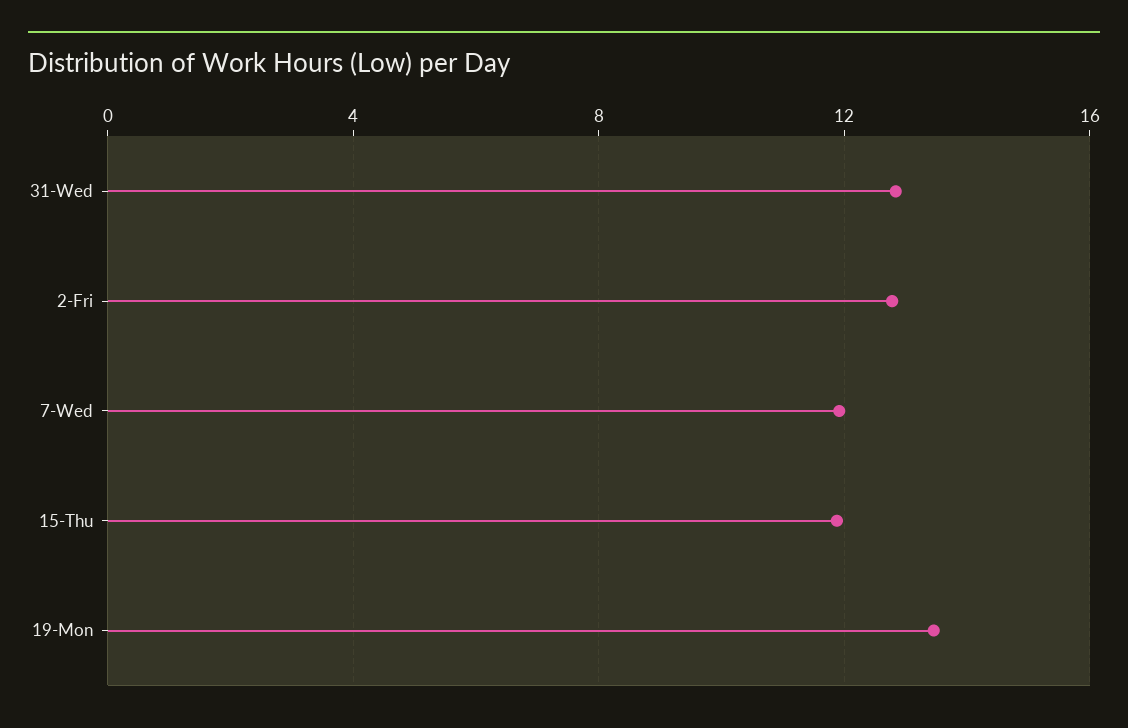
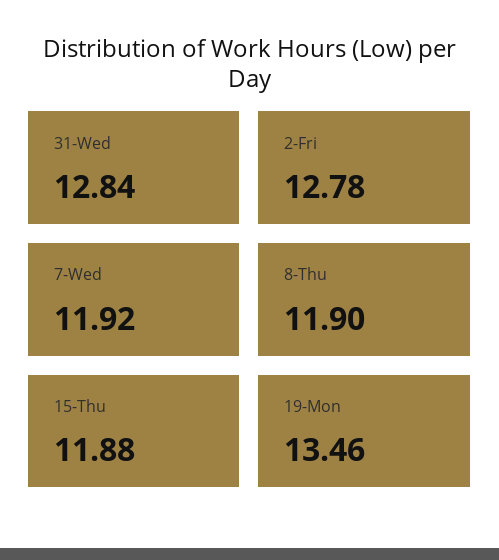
8-Thu: none -> 11.9

